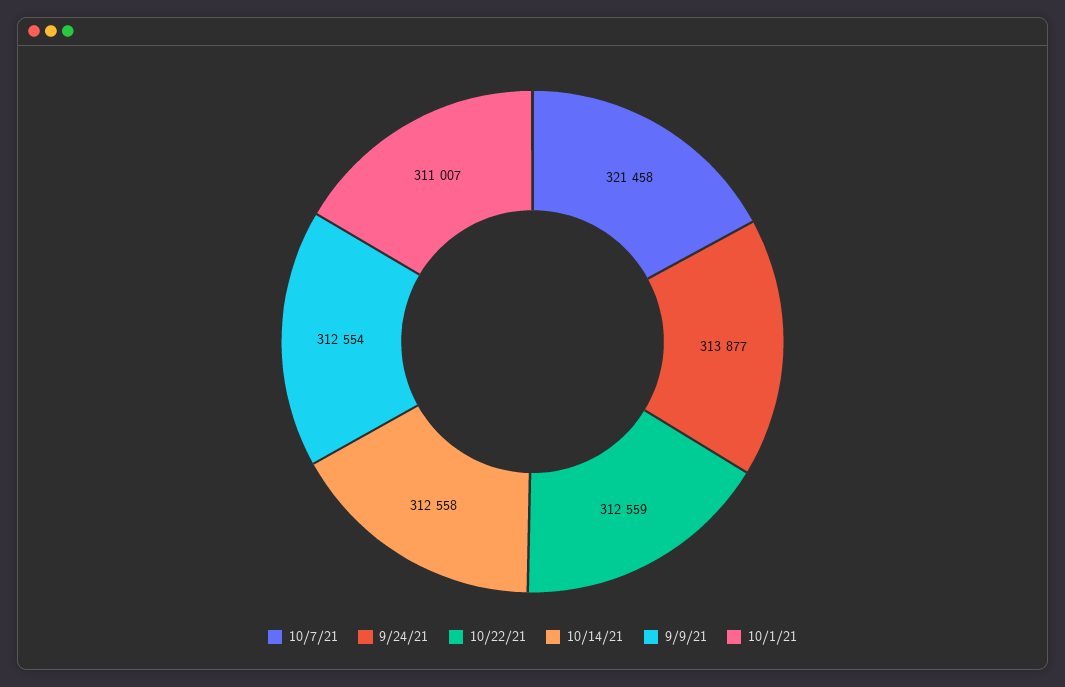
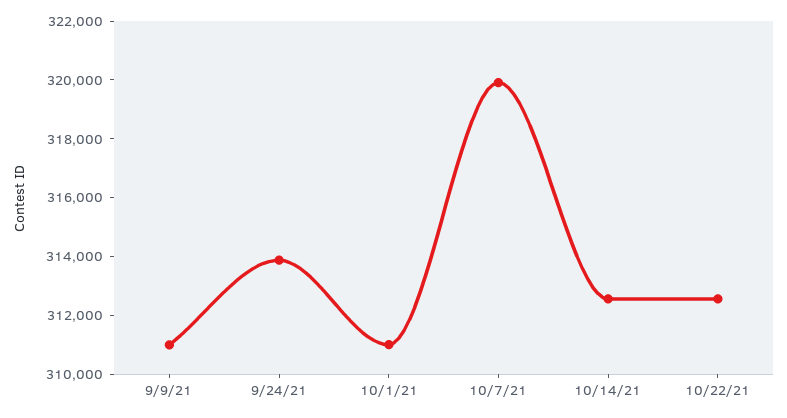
10/7/21: 321458 -> 320000
9/9/21: 312554 -> 311000

